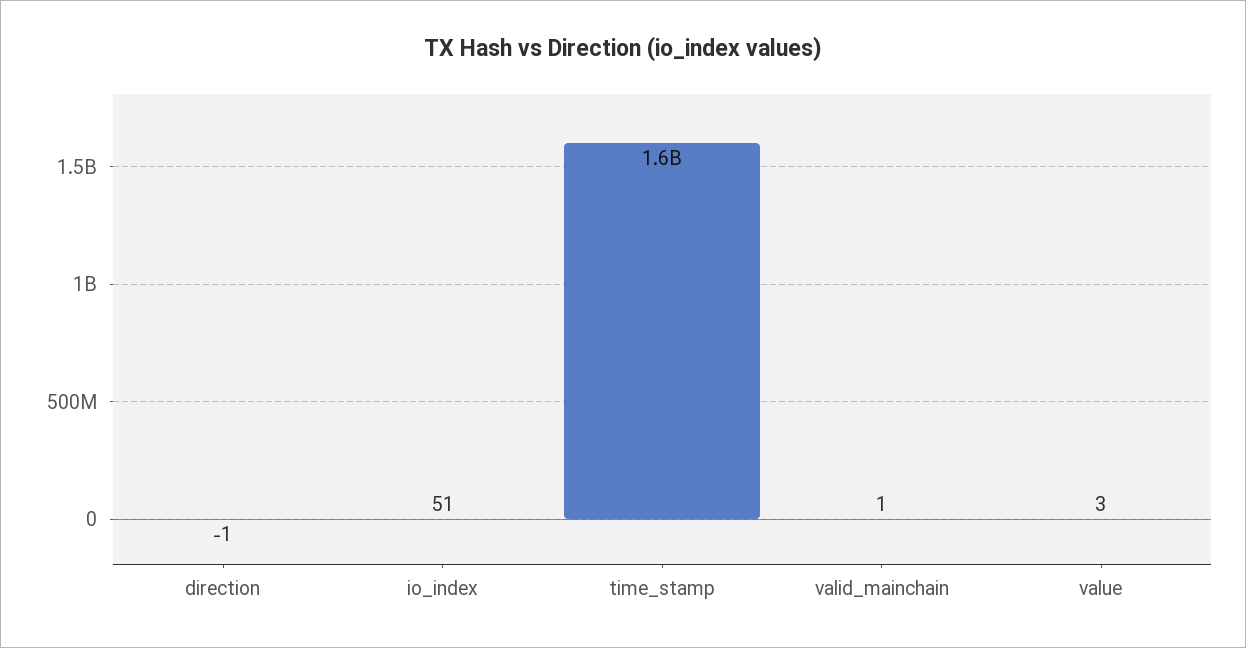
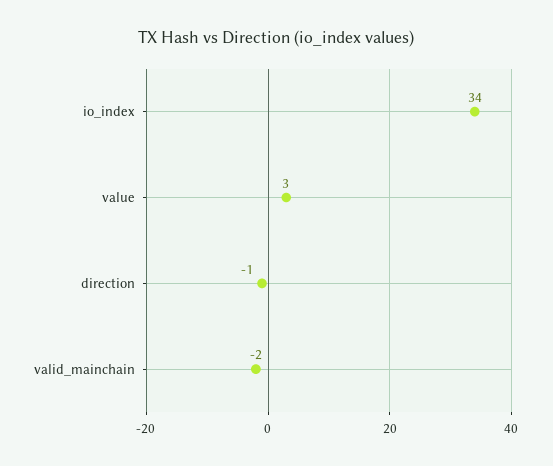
io_index: 51 -> 34
time_stamp: 1600000000 -> none
valid_mainchain: 1 -> -2

